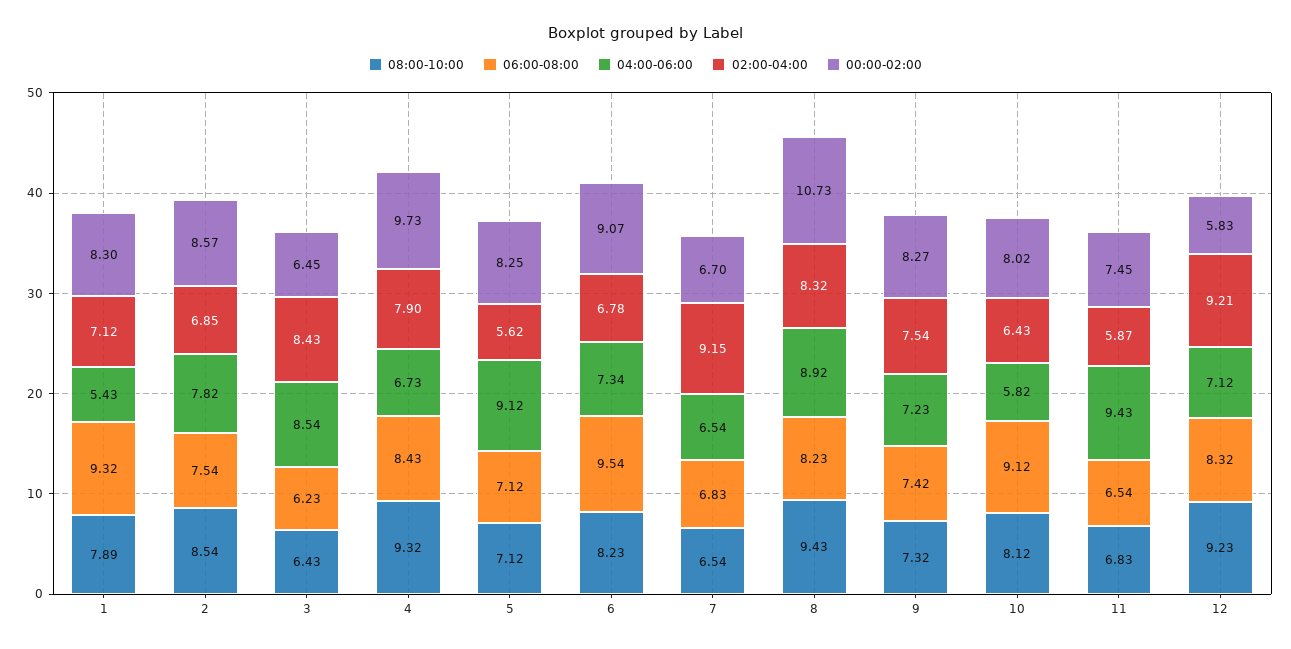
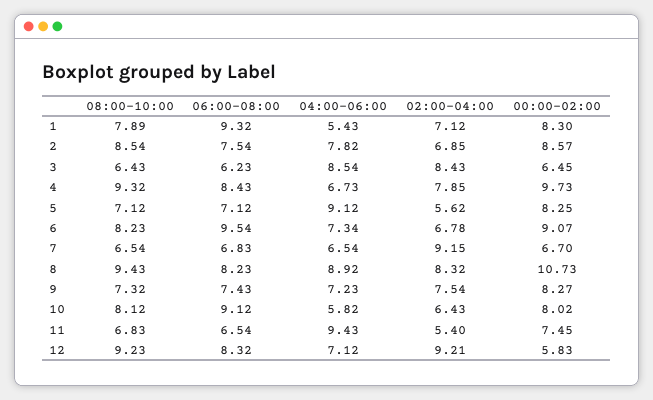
02:00-04:00, 4: 7.9 -> 7.85
06:00-08:00, 9: 7.42 -> 7.43
02:00-04:00, 11: 5.87 -> 5.4

